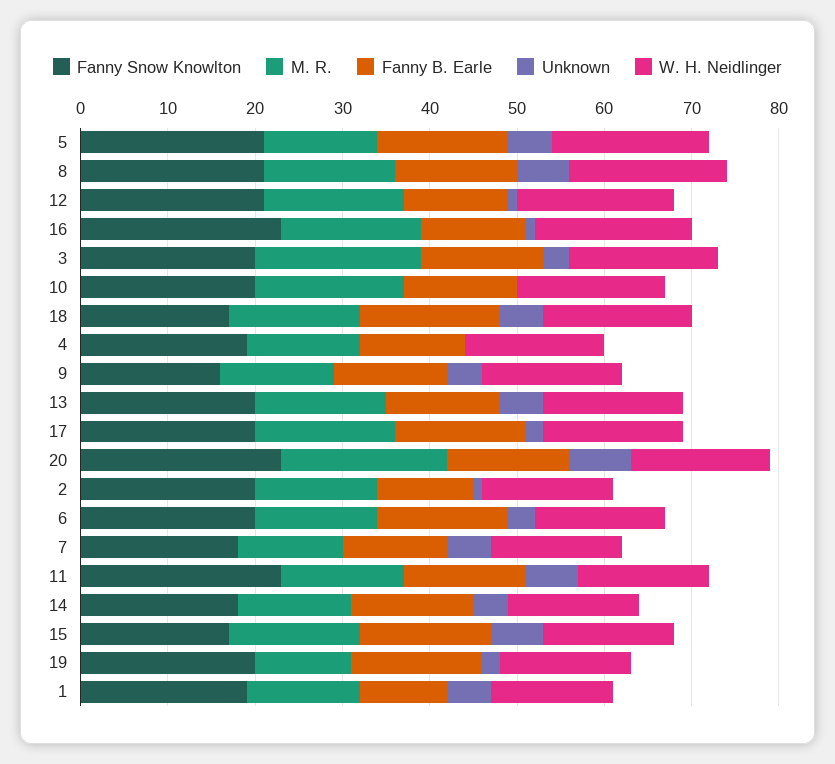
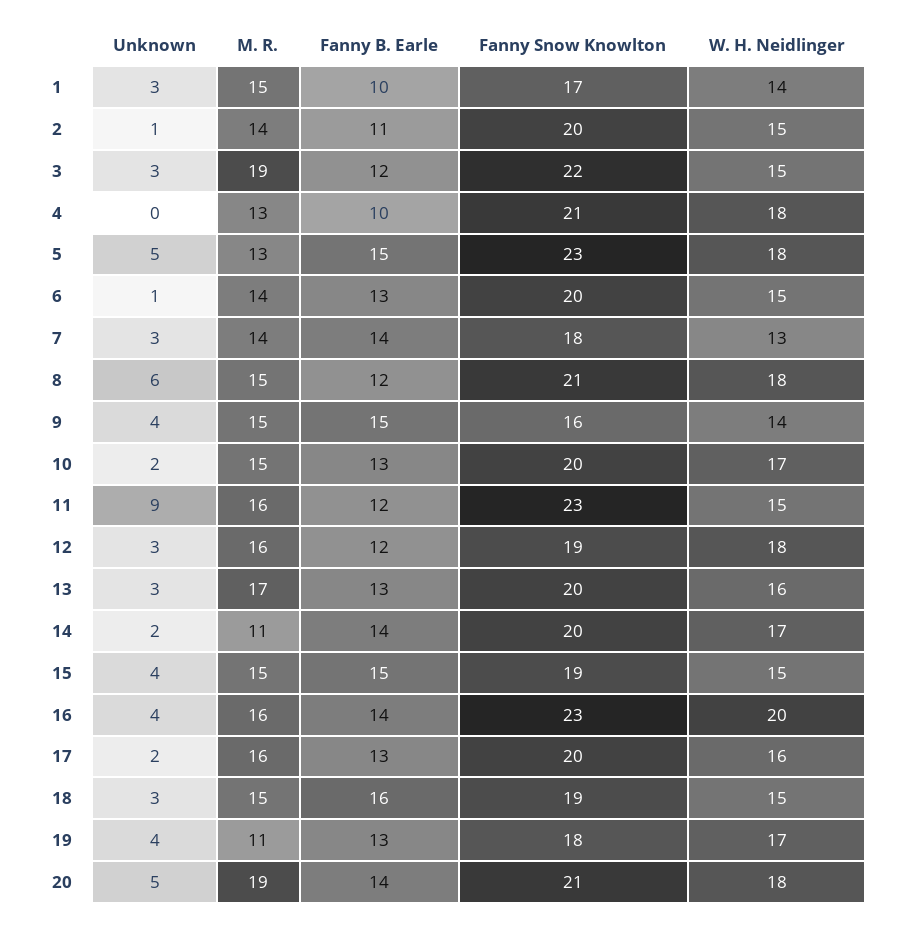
Fanny Snow Knowlton, 5: 21 -> 23
Fanny B. Earle, 8: 14 -> 12
Fanny Snow Knowlton, 12: 21 -> 19
Unknown, 12: 1 -> 3
Fanny B. Earle, 16: 12 -> 14
Unknown, 16: 1 -> 4
W. H. Neidlinger, 16: 18 -> 20
Fanny Snow Knowlton, 3: 20 -> 22
Fanny B. Earle, 3: 14 -> 12
W. H. Neidlinger, 3: 17 -> 15
M. R., 10: 17 -> 15
Unknown, 10: 0 -> 2
Fanny Snow Knowlton, 18: 17 -> 19
Unknown, 18: 5 -> 3
W. H. Neidlinger, 18: 17 -> 15
Fanny Snow Knowlton, 4: 19 -> 21
Fanny B. Earle, 4: 12 -> 10
W. H. Neidlinger, 4: 16 -> 18
M. R., 9: 13 -> 15
Fanny B. Earle, 9: 13 -> 15
W. H. Neidlinger, 9: 16 -> 14
M. R., 13: 15 -> 17
Unknown, 13: 5 -> 3
Fanny B. Earle, 17: 15 -> 13
Fanny Snow Knowlton, 20: 23 -> 21
Unknown, 20: 7 -> 5
W. H. Neidlinger, 20: 16 -> 18
Fanny B. Earle, 6: 15 -> 13
Unknown, 6: 3 -> 1
M. R., 7: 12 -> 14
Fanny B. Earle, 7: 12 -> 14
Unknown, 7: 5 -> 3
W. H. Neidlinger, 7: 15 -> 13
M. R., 11: 14 -> 16
Fanny B. Earle, 11: 14 -> 12
Unknown, 11: 6 -> 9
Fanny Snow Knowlton, 14: 18 -> 20
M. R., 14: 13 -> 11
Unknown, 14: 4 -> 2
W. H. Neidlinger, 14: 15 -> 17
Fanny Snow Knowlton, 15: 17 -> 19
Unknown, 15: 6 -> 4
Fanny Snow Knowlton, 19: 20 -> 18
Fanny B. Earle, 19: 15 -> 13
Unknown, 19: 2 -> 4
W. H. Neidlinger, 19: 15 -> 17
Fanny Snow Knowlton, 1: 19 -> 17
M. R., 1: 13 -> 15
Unknown, 1: 5 -> 3

